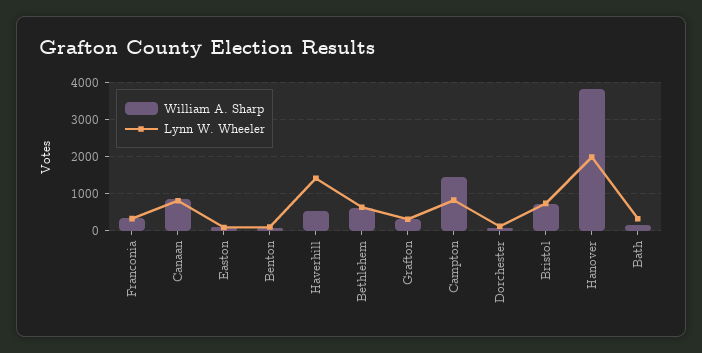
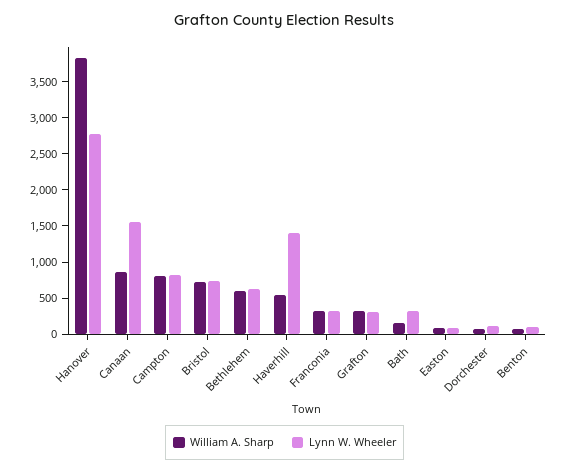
Lynn W. Wheeler, Canaan: 800 -> 1500
William A. Sharp, Campton: 1400 -> 750
Lynn W. Wheeler, Hanover: 2000 -> 2750

